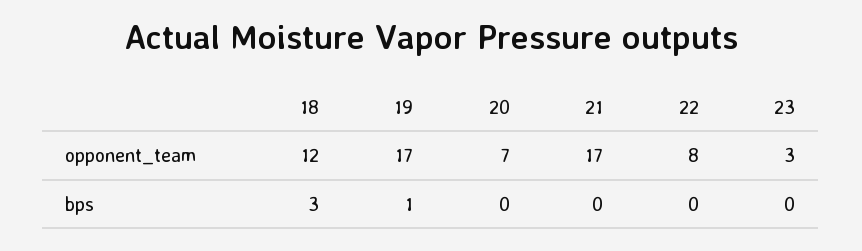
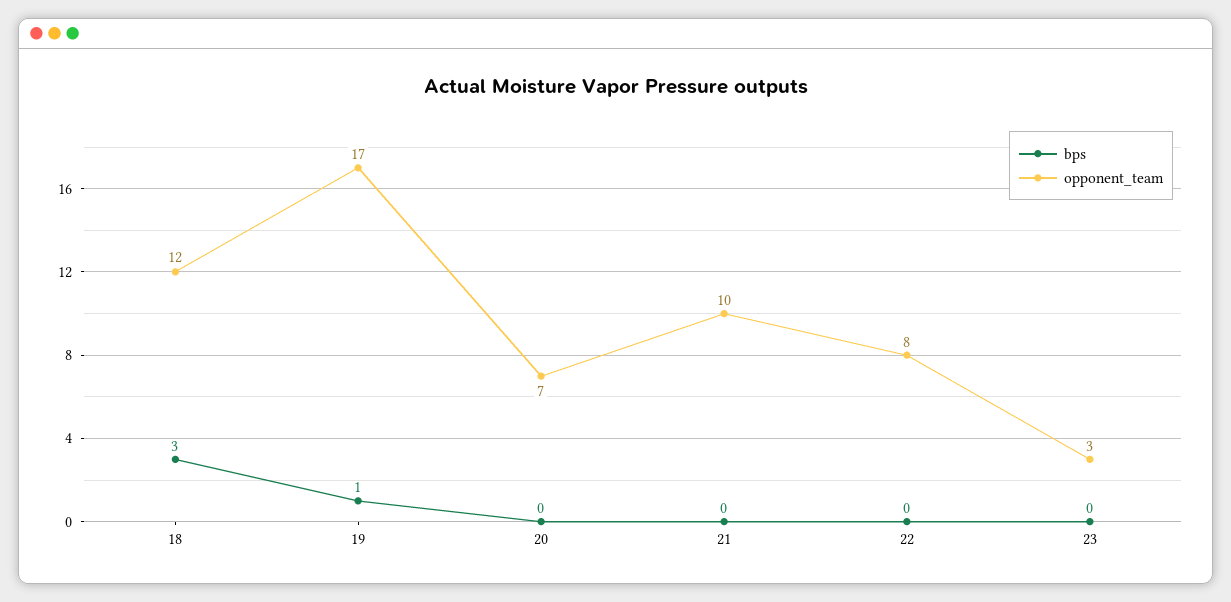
opponent_team, 21: 17 -> 10

